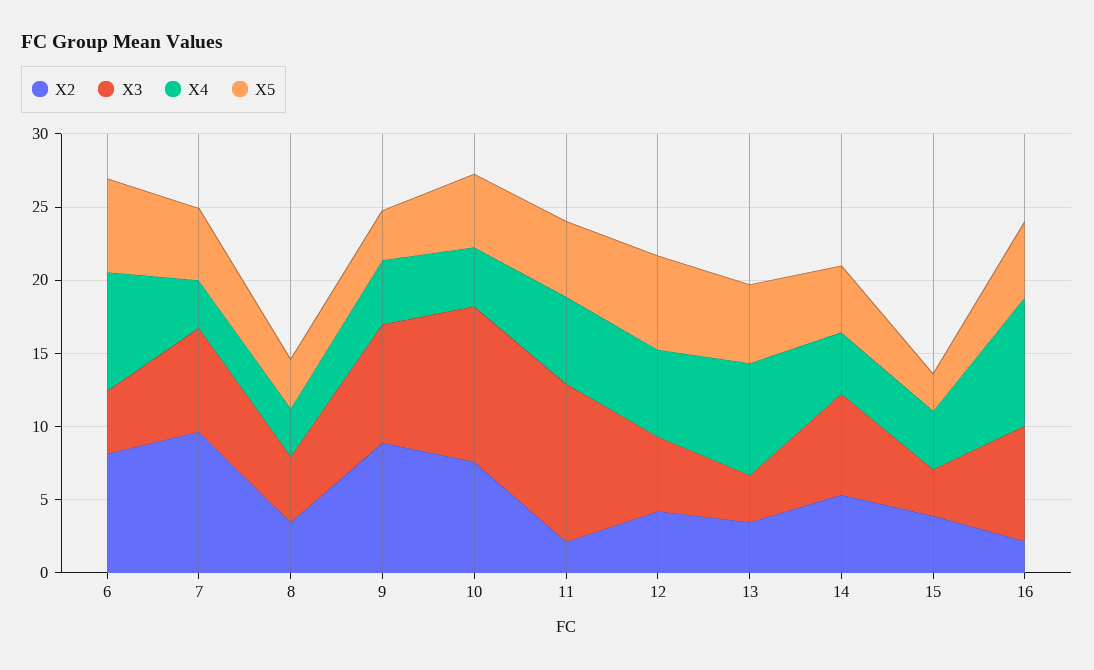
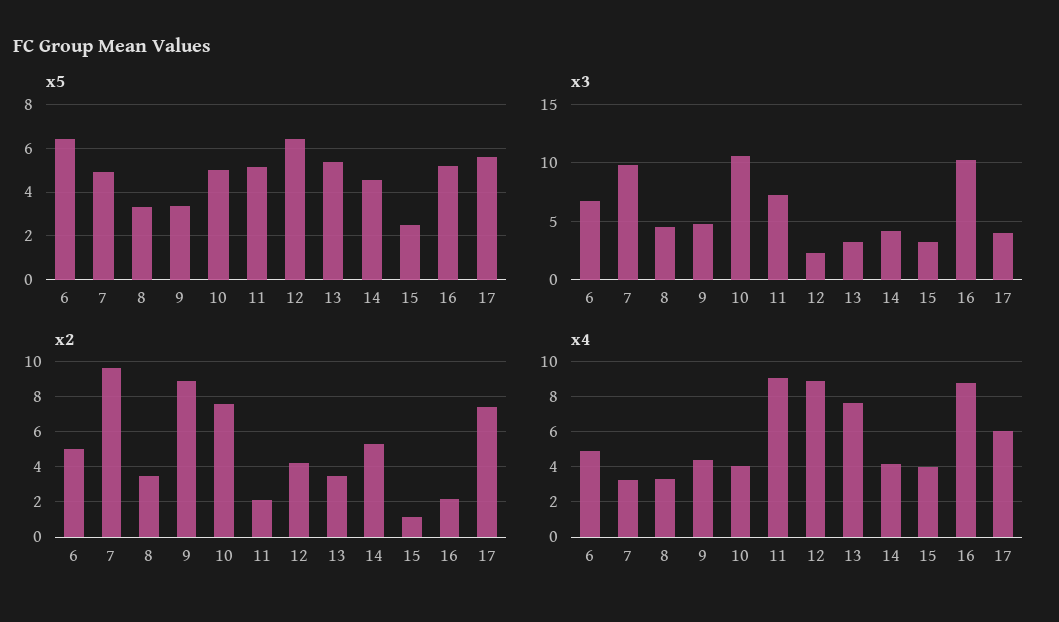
X2, 6: 8 -> 5
X3, 6: 4 -> 7
X4, 6: 8 -> 5
X3, 7: 7 -> 10
X3, 9: 8 -> 5
X3, 11: 11 -> 7
X4, 11: 6 -> 9
X3, 12: 5 -> 2
X4, 12: 6 -> 9
X3, 14: 7 -> 4
X2, 15: 4 -> 1
X3, 16: 8 -> 10
X5, 17: none -> 5.5
X3, 17: none -> 4
X2, 17: none -> 7.5
X4, 17: none -> 6

